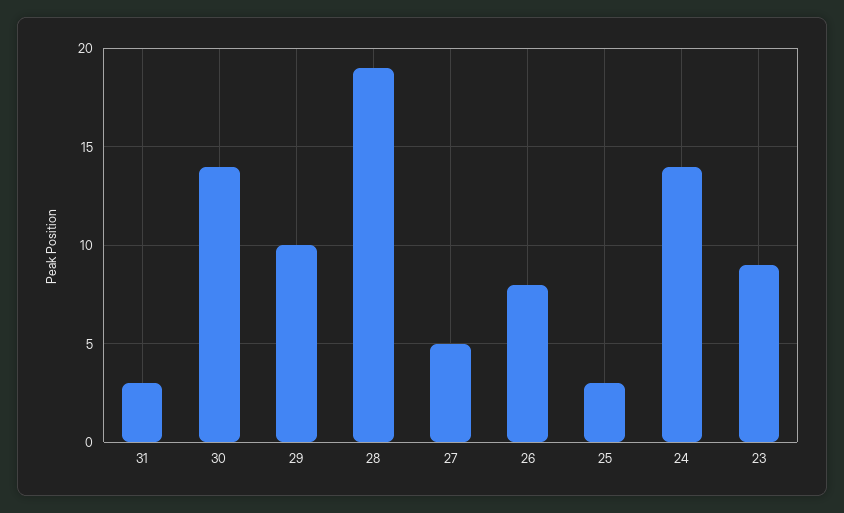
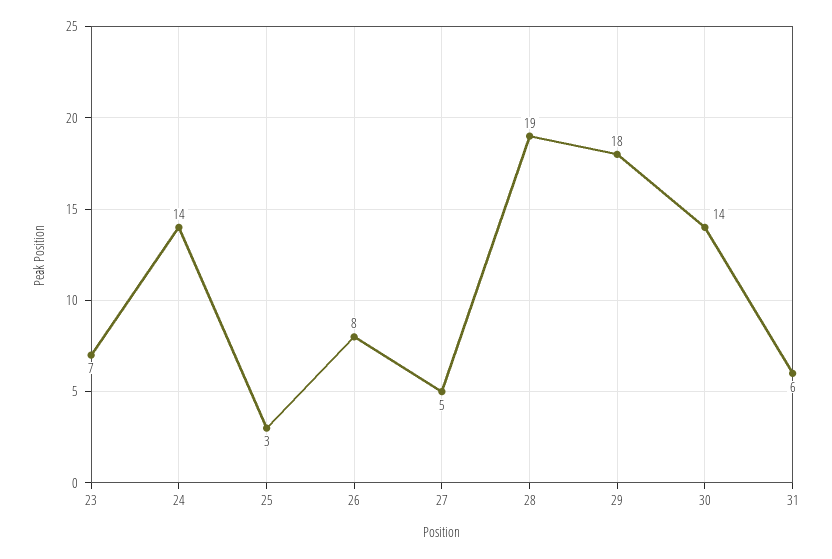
31: 3 -> 6
29: 10 -> 18
23: 9 -> 7

